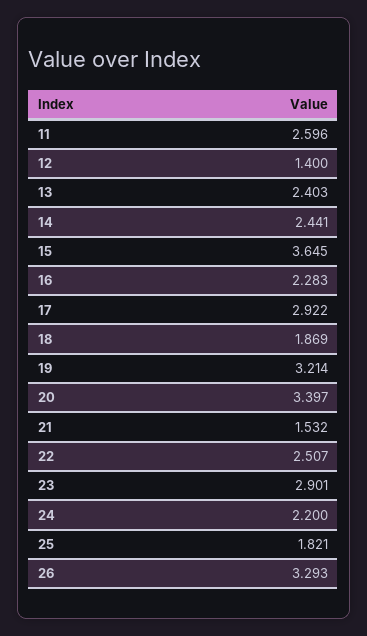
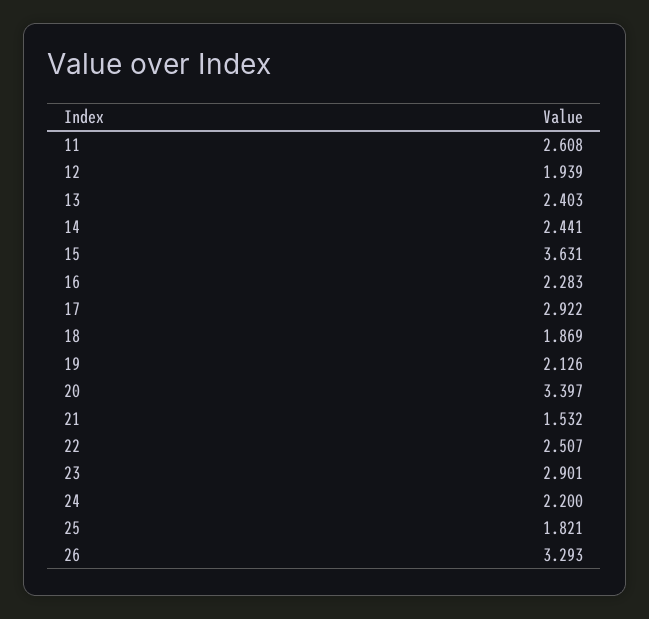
11: 2.596 -> 2.608
12: 1.4 -> 1.939
15: 3.645 -> 3.631
19: 3.214 -> 2.126

